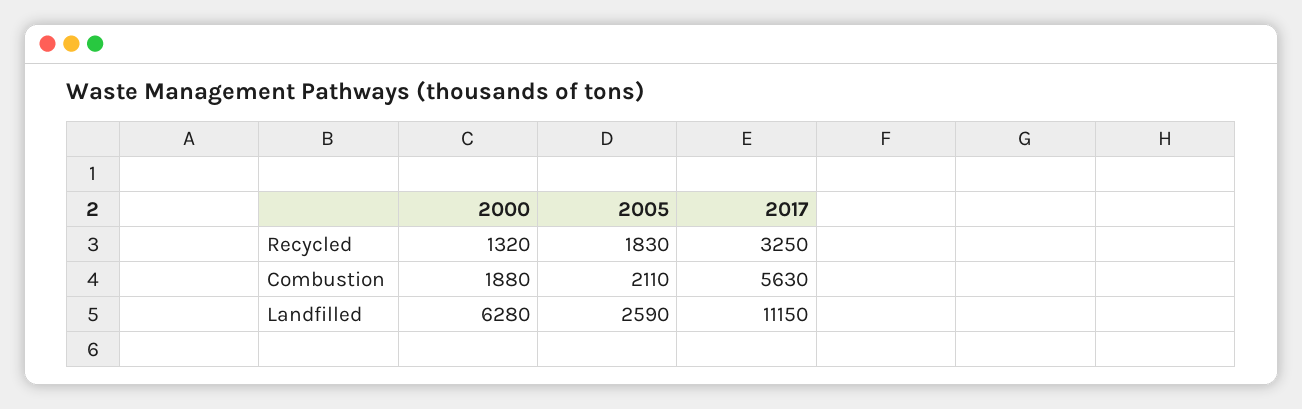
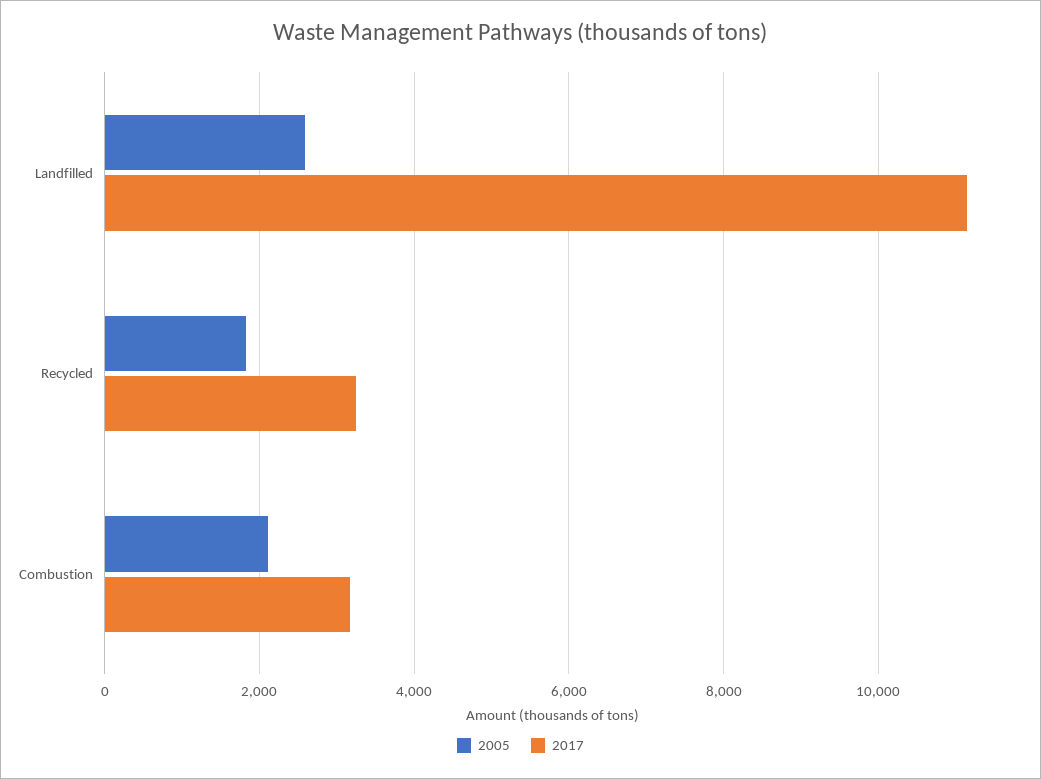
2000, Recycled: 1320 -> none
2000, Combustion: 1880 -> none
2017, Combustion: 5630 -> 3200
2000, Landfilled: 6280 -> none

